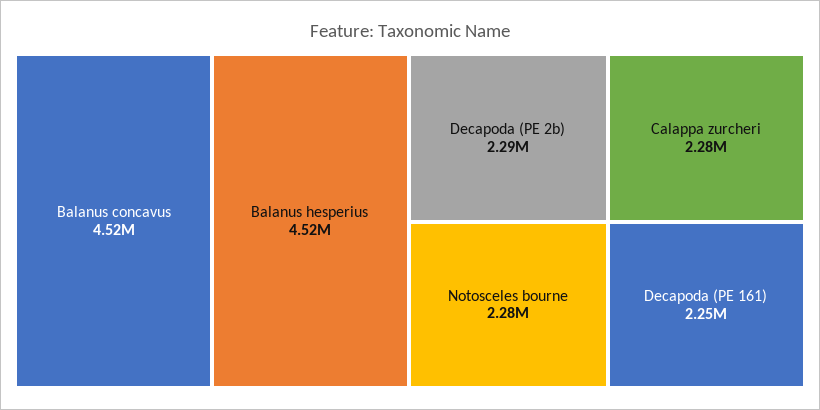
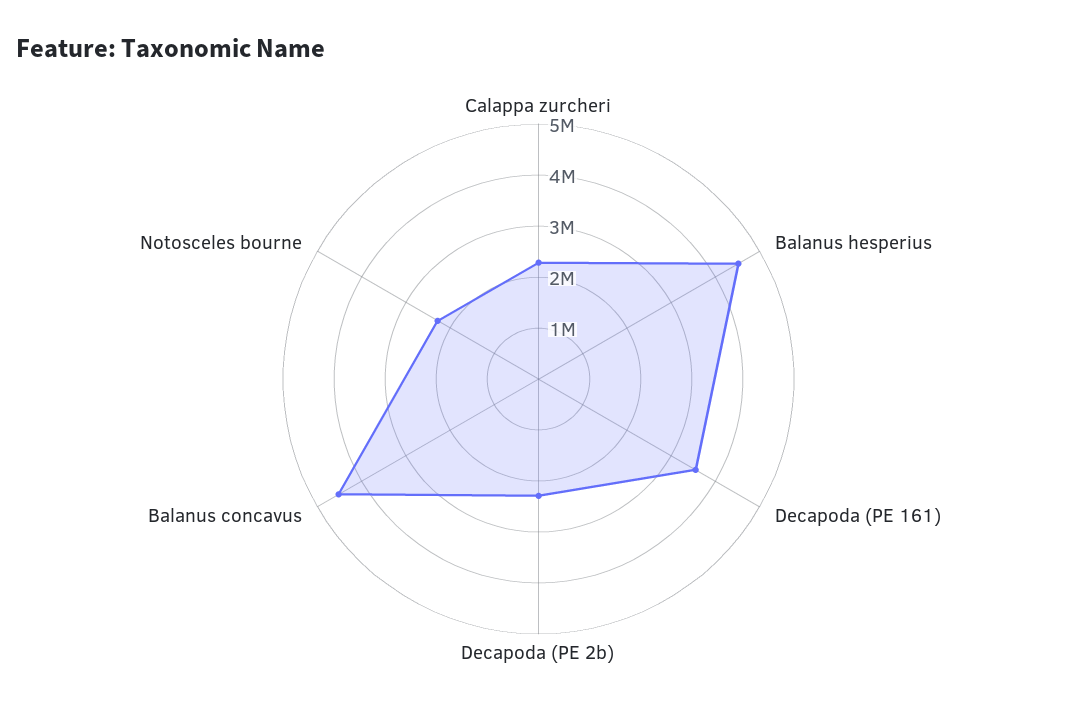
Decapoda (PE 161): 2250000 -> 3600000

